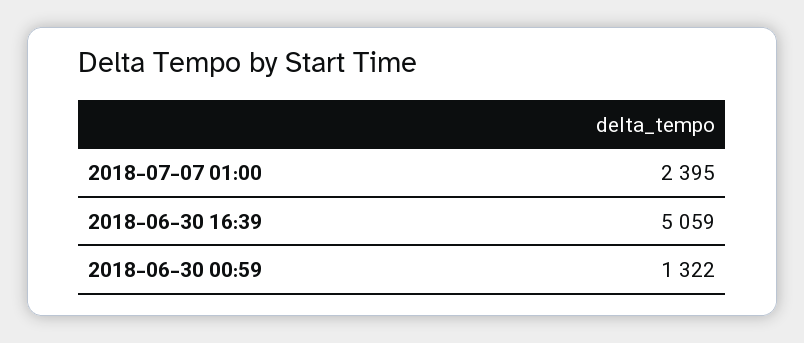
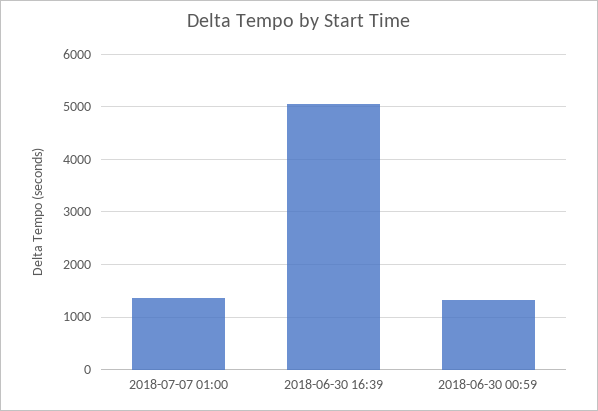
2018-07-07 01:00: 2395 -> 1400

